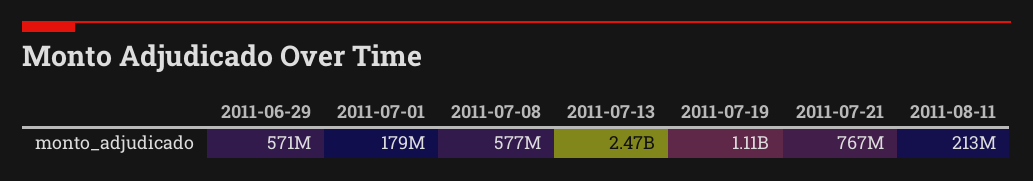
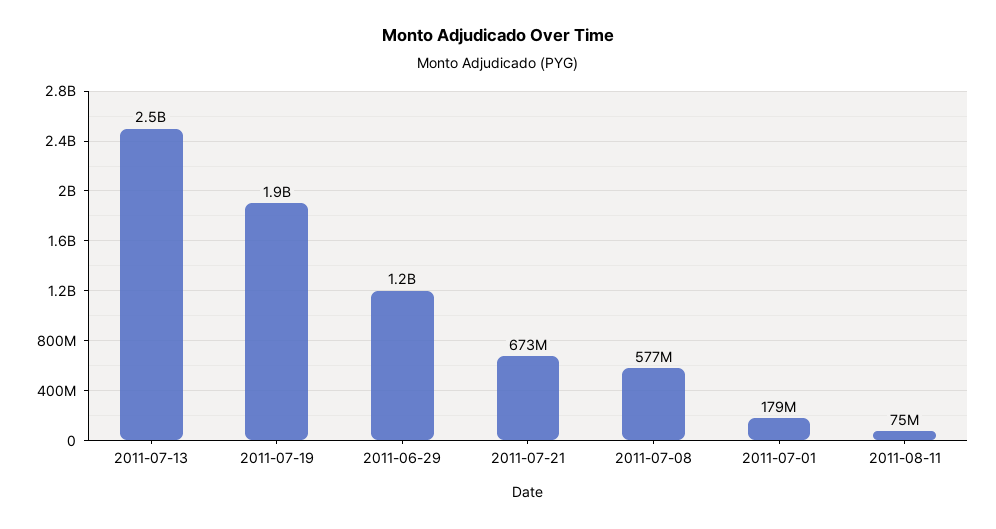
2011-06-29: 571000000 -> 1200000000
2011-07-19: 1110000000 -> 1900000000
2011-07-21: 767000000 -> 673000000
2011-08-11: 213000000 -> 75000000

